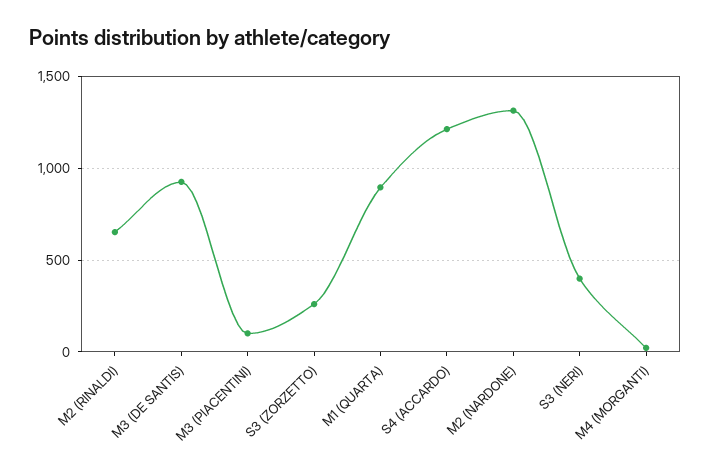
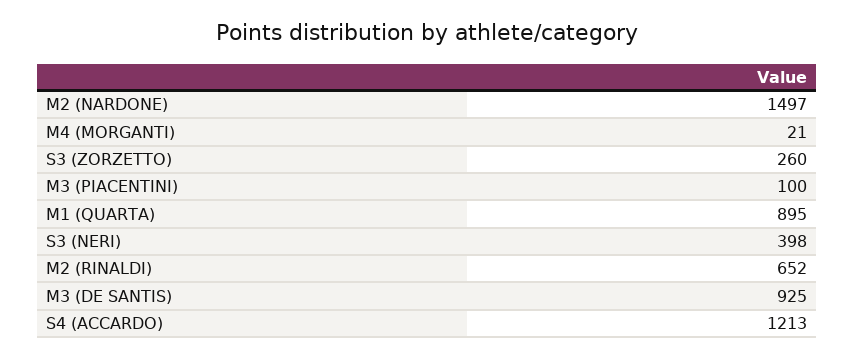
M2 (NARDONE): 1300 -> 1497

